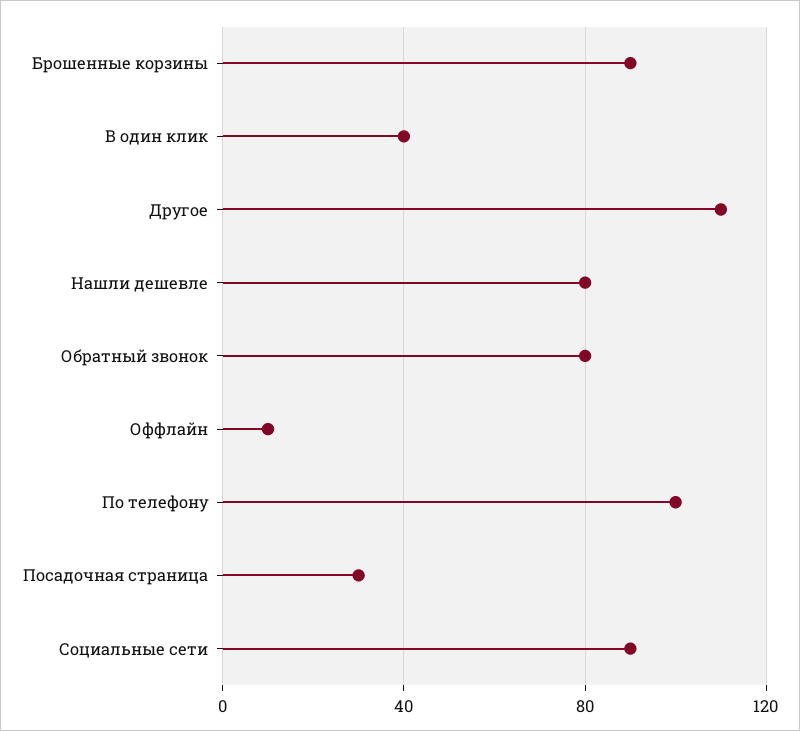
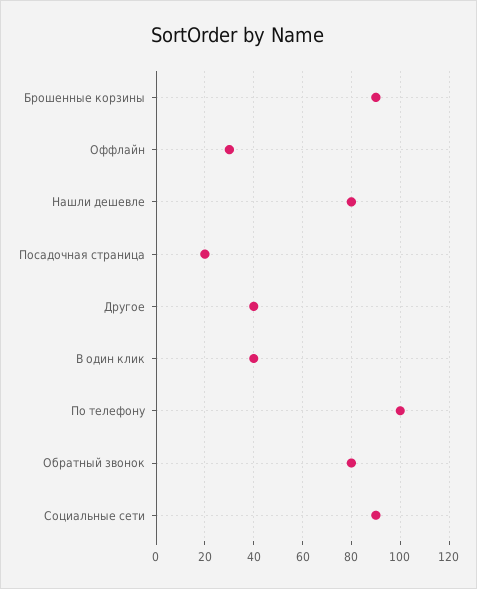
Другое: 110 -> 40
Оффлайн: 10 -> 30
Посадочная страница: 30 -> 20

